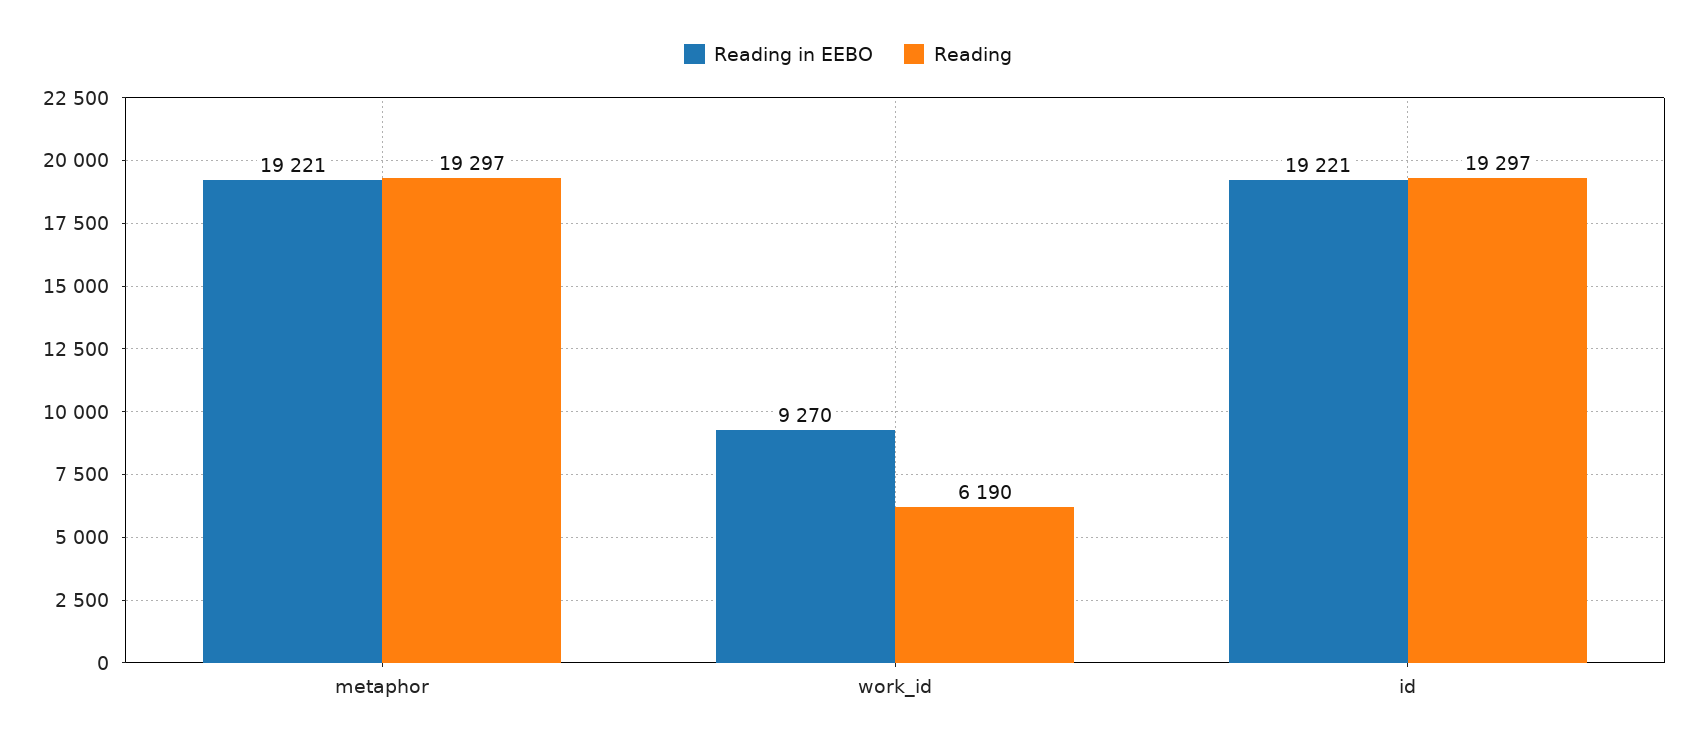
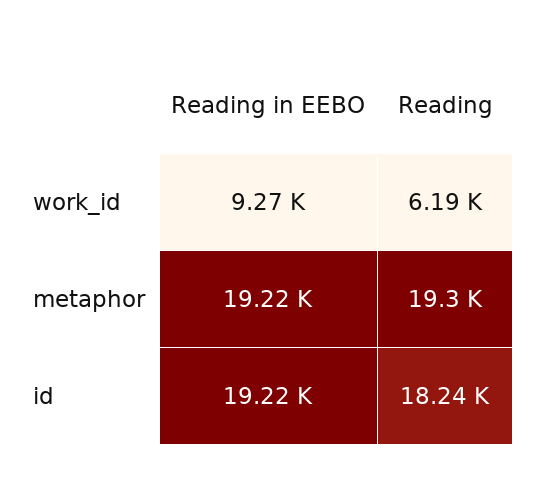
Reading, id: 19297 -> 18240

